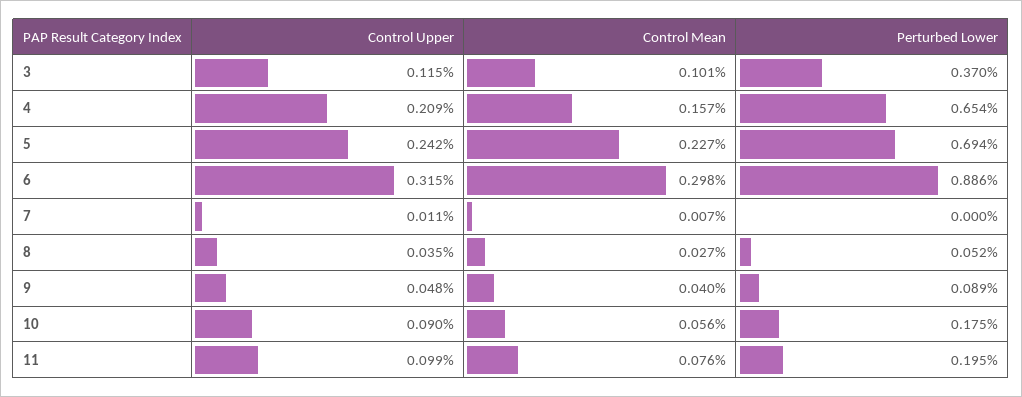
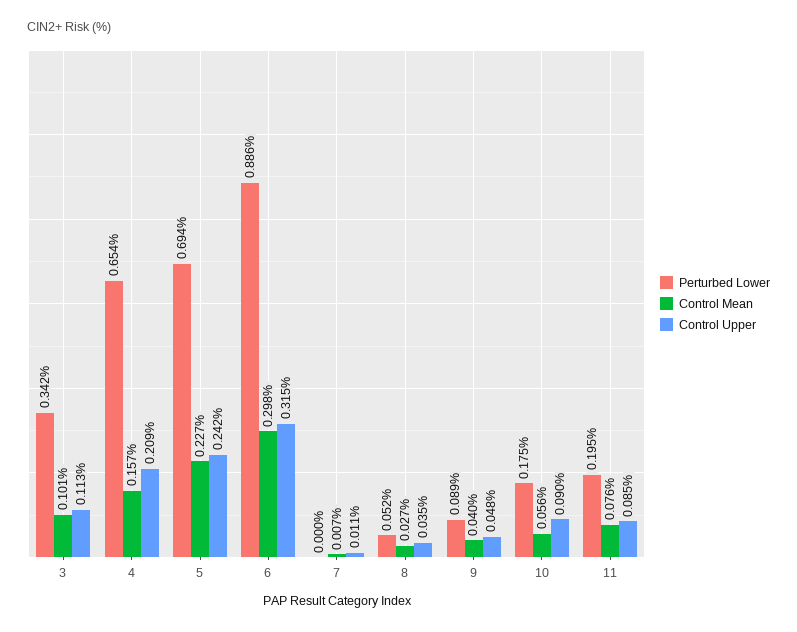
Control Upper, 3: 0.115 -> 0.113
Perturbed Lower, 3: 0.37 -> 0.342
Control Upper, 11: 0.099 -> 0.085

